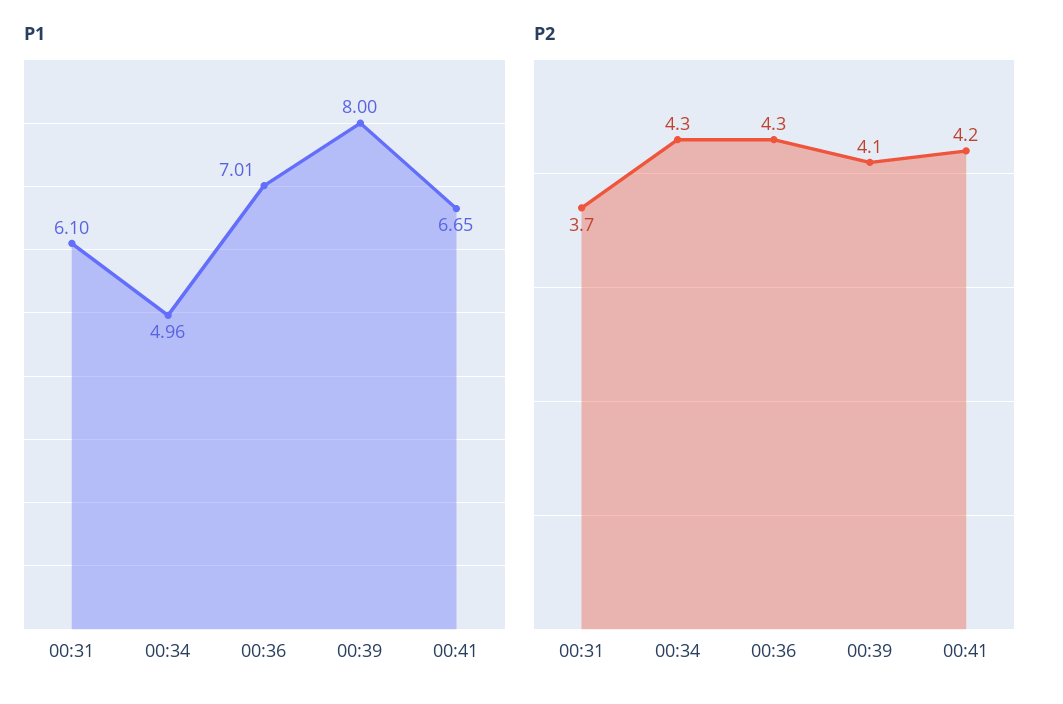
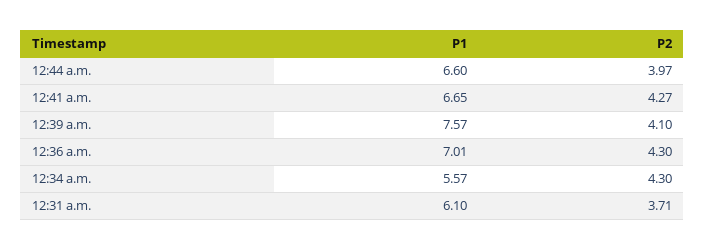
P1, 00:34: 4.96 -> 5.57
P1, 00:39: 8 -> 7.57
P2, 00:31: 3.7 -> 3.71
P2, 00:41: 4.2 -> 4.27
P1, 12:44 a.m.: none -> 6.6
P2, 12:44 a.m.: none -> 3.97

